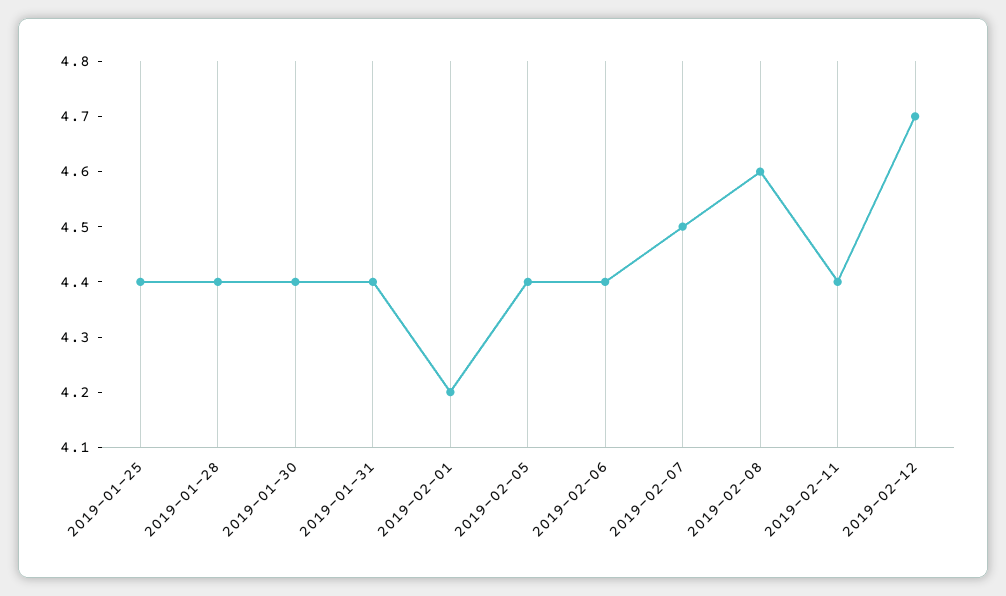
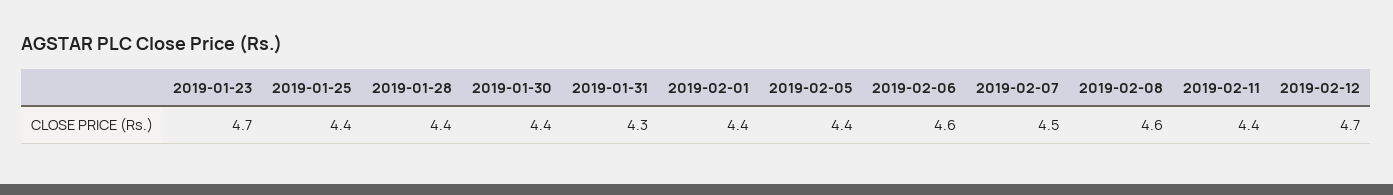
2019-01-31: 4.4 -> 4.3
2019-02-01: 4.2 -> 4.4
2019-02-06: 4.4 -> 4.6
2019-01-23: none -> 4.7

